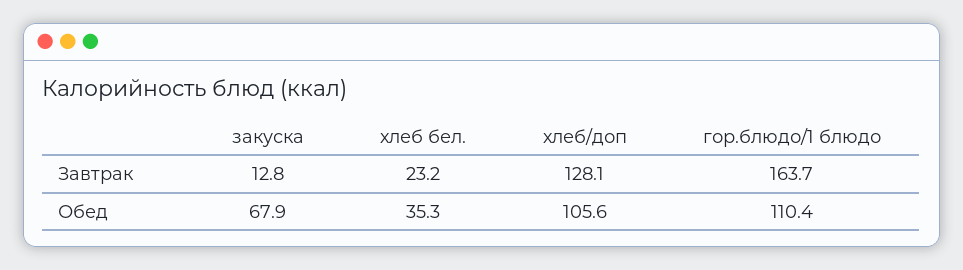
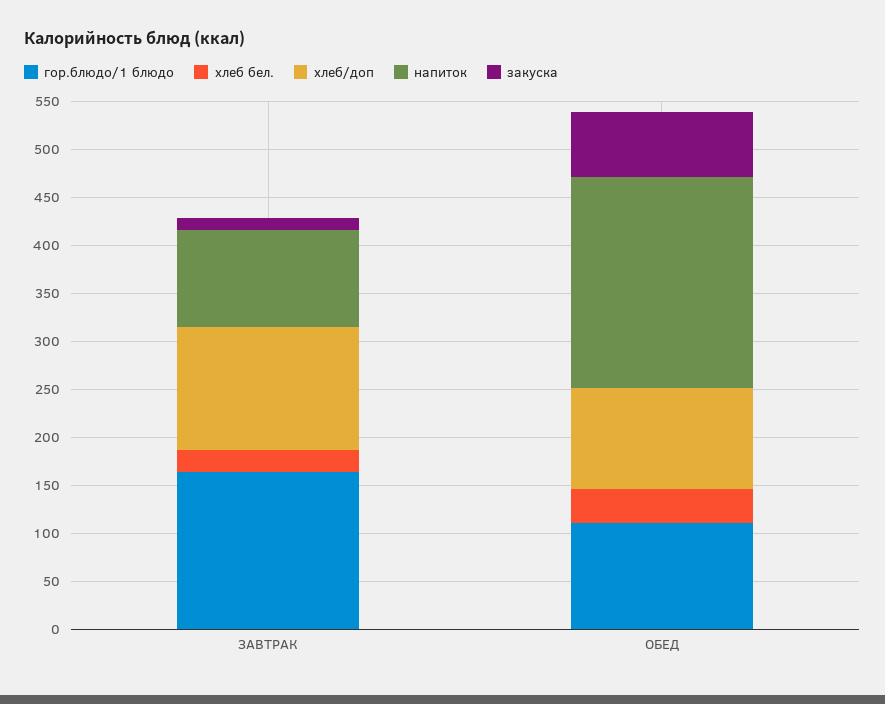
напиток, Завтрак: none -> 100
напиток, Обед: none -> 220

